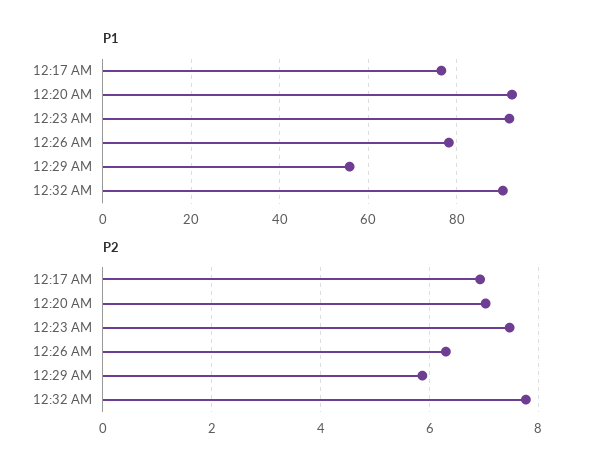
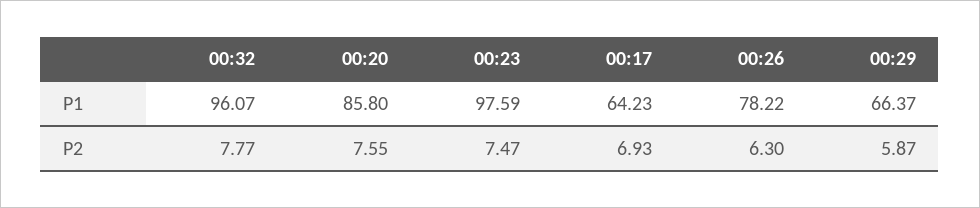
P1, 12:17 AM: 76 -> 64.23
P1, 12:20 AM: 92 -> 85.8
P1, 12:23 AM: 92 -> 97.59
P1, 12:29 AM: 56 -> 66.37
P1, 12:32 AM: 90 -> 96.07
P2, 12:20 AM: 7 -> 7.55

